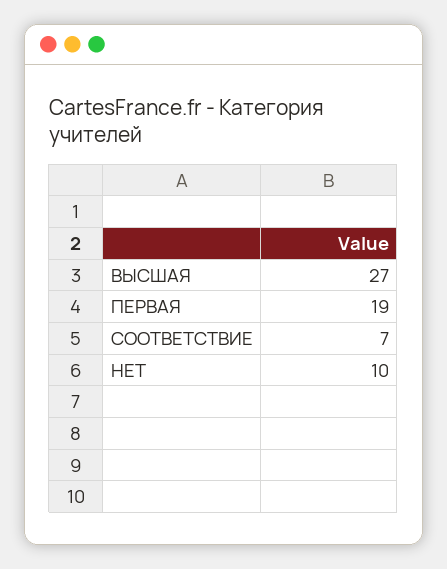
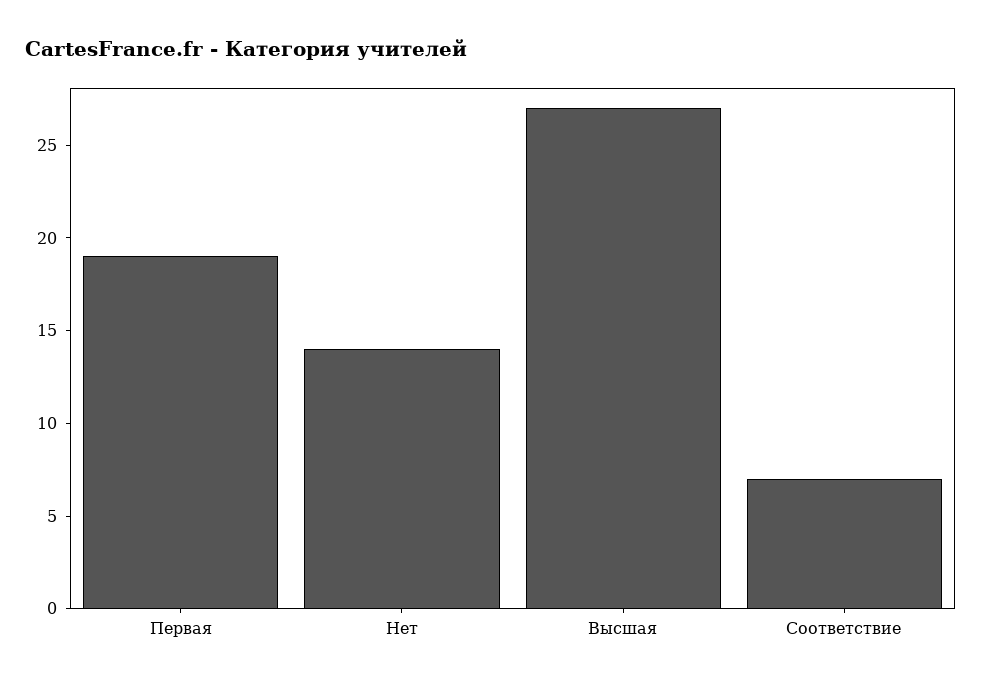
НЕТ: 10 -> 14

